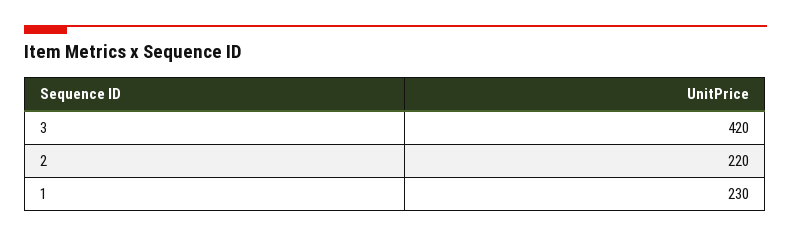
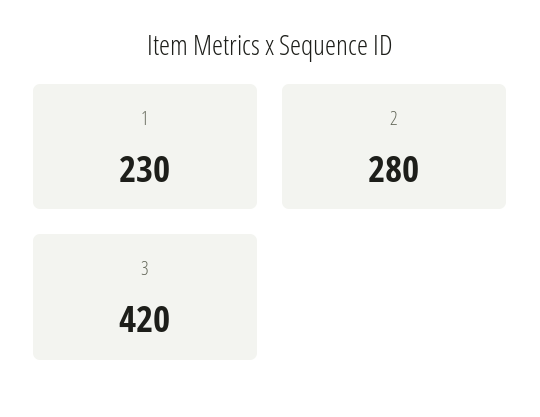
2: 220 -> 280

